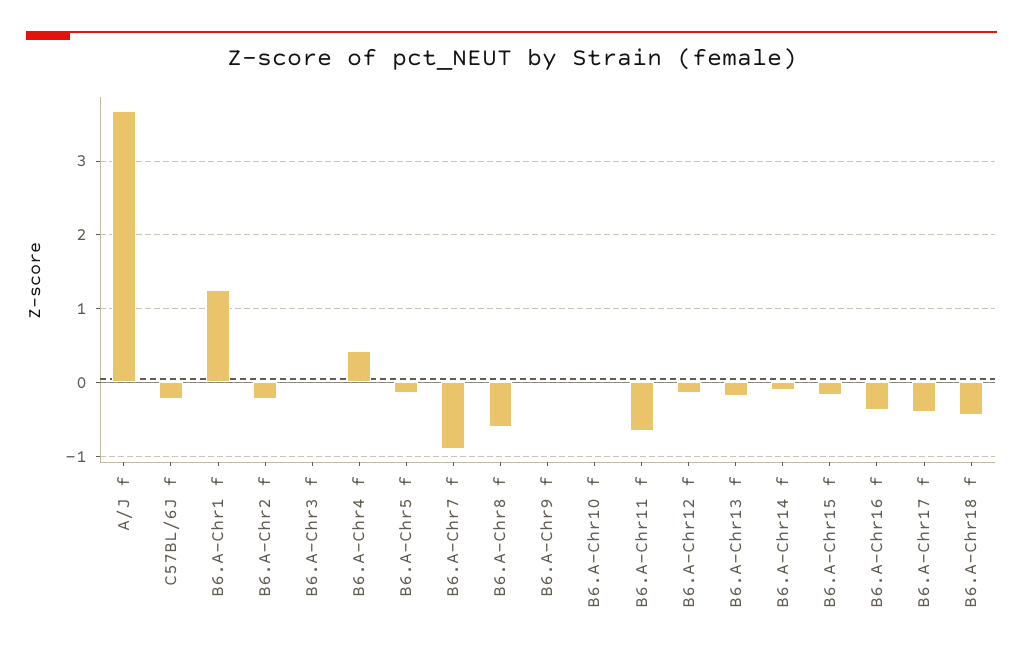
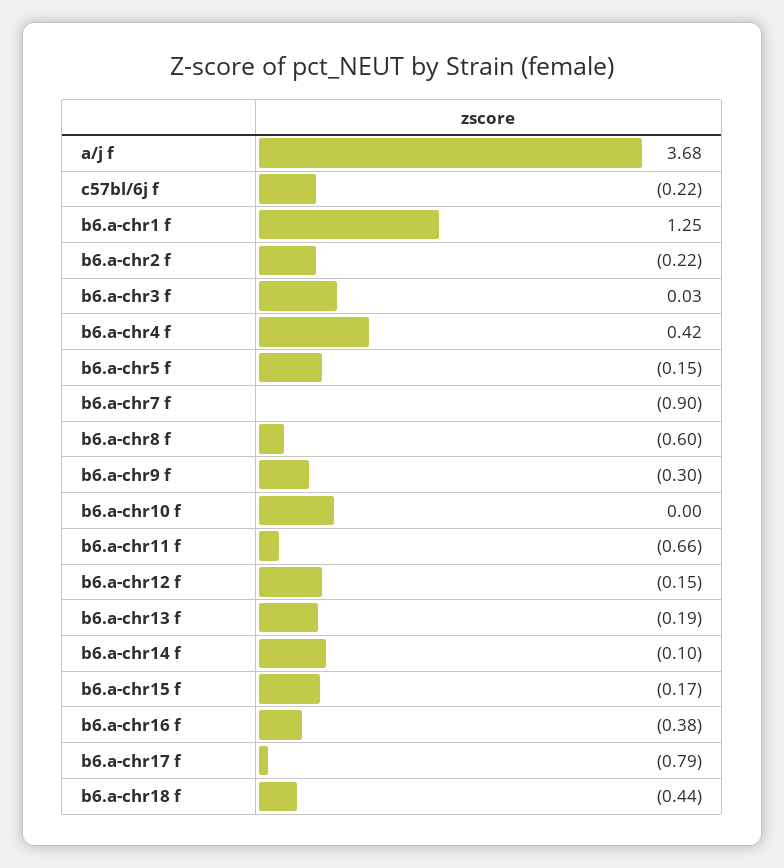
B6.A-Chr9 f: 0 -> -0.3
B6.A-Chr17 f: -0.4 -> -0.79

